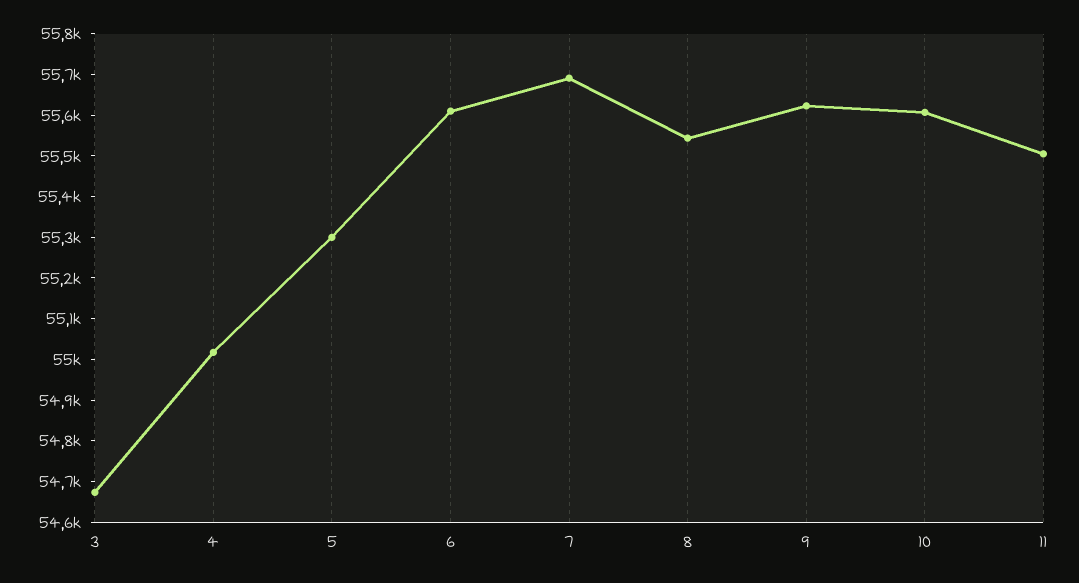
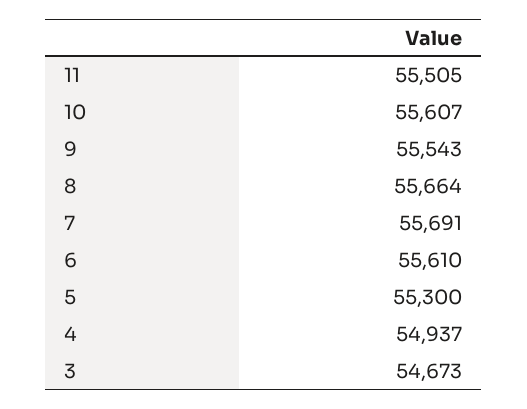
4: 55020 -> 54937
8: 55540 -> 55664
9: 55620 -> 55543

